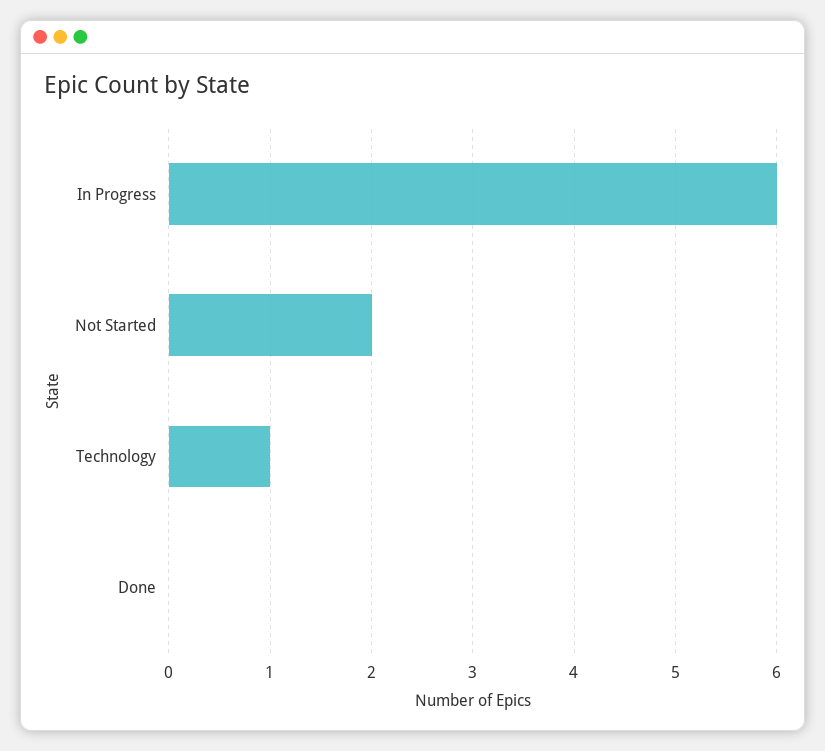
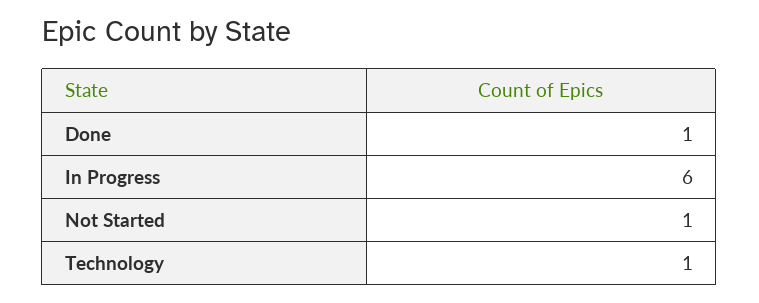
Not Started: 2 -> 1
Done: 0 -> 1

